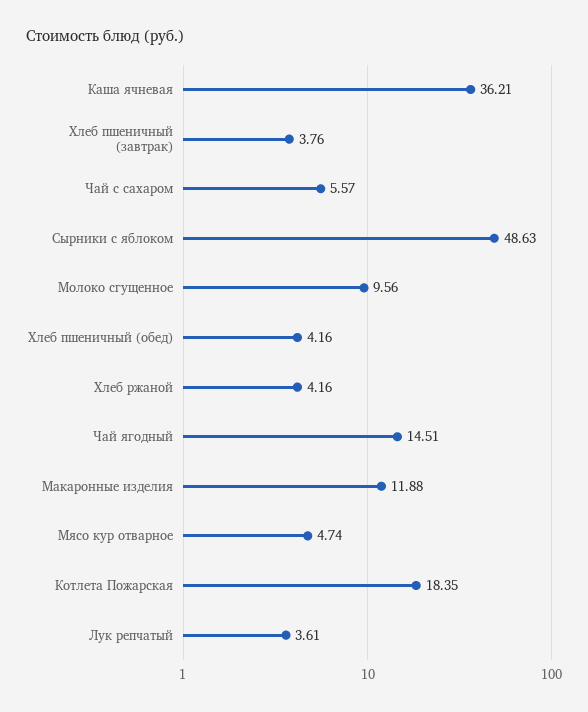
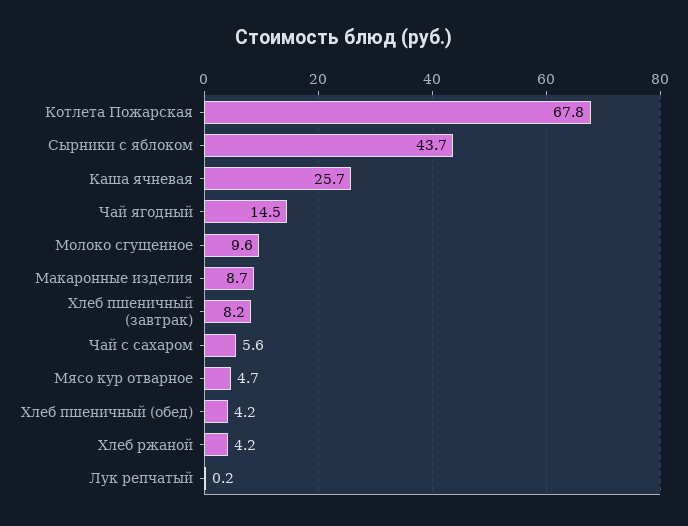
Каша ячневая: 36.21 -> 25.7
Хлеб пшеничный (завтрак): 3.76 -> 8.2
Сырники с яблоком: 48.63 -> 43.7
Макаронные изделия: 11.88 -> 8.7
Котлета Пожарская: 18.35 -> 67.8
Лук репчатый: 3.61 -> 0.2

